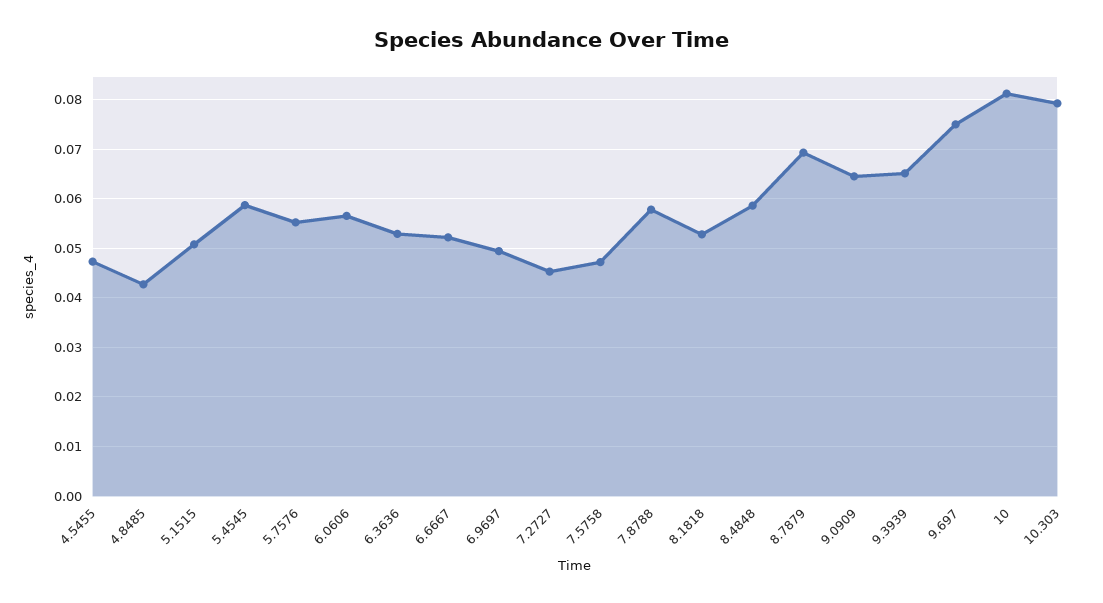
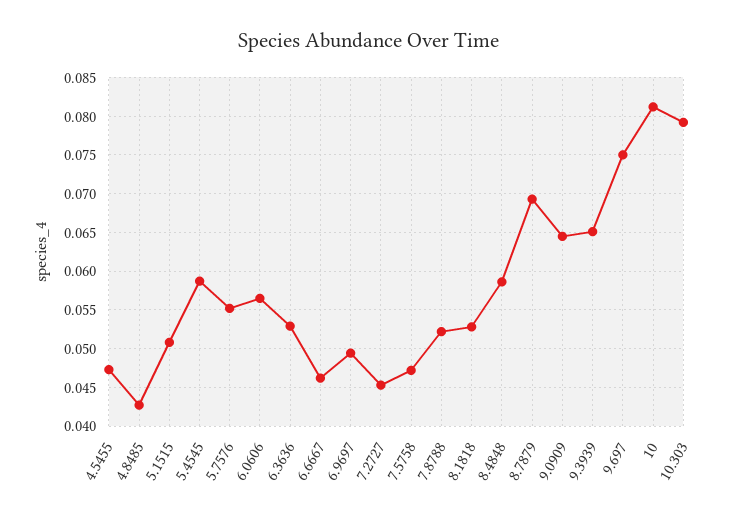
6.6667: 0.052 -> 0.046
7.8788: 0.058 -> 0.052

